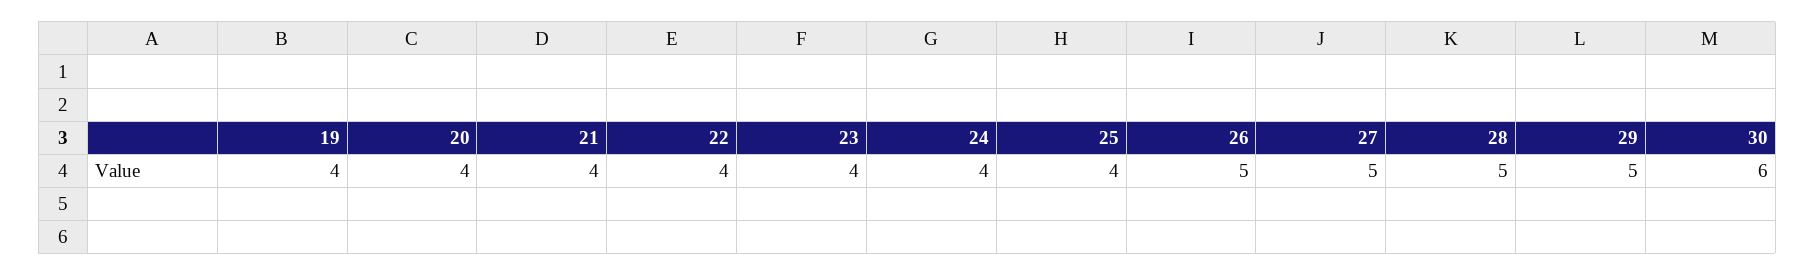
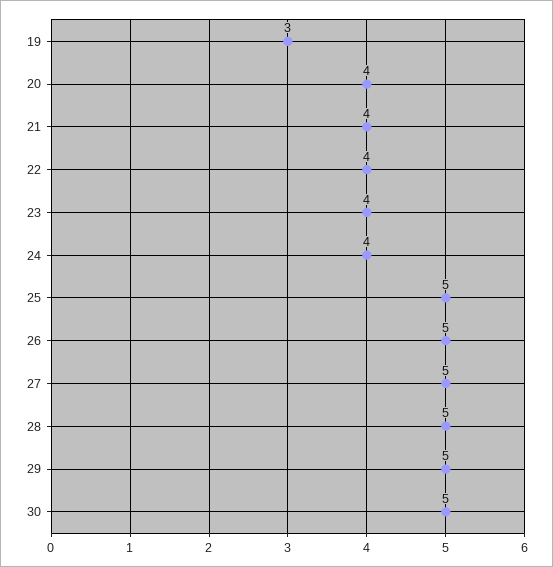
19: 4 -> 3
25: 4 -> 5
30: 6 -> 5

